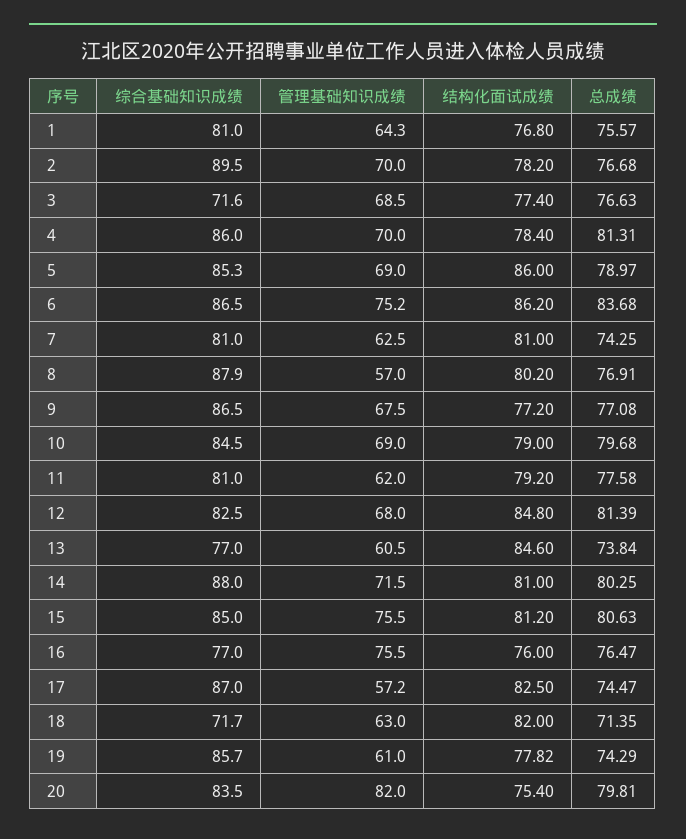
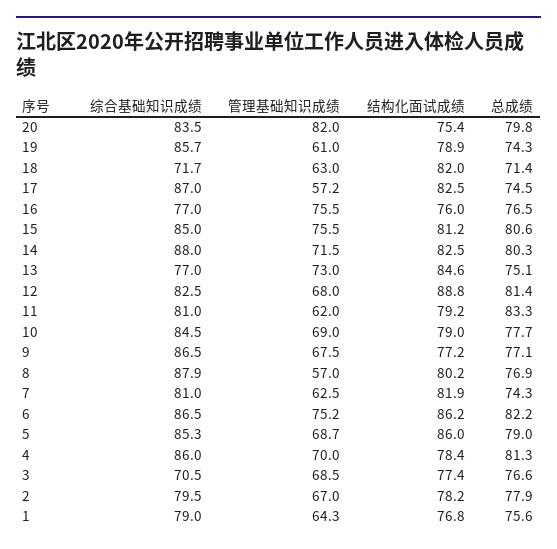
综合基础知识成绩, 1: 81 -> 79
综合基础知识成绩, 2: 89.5 -> 79.5
管理基础知识成绩, 2: 70 -> 67
总成绩, 2: 76.68 -> 77.9
综合基础知识成绩, 3: 71.6 -> 70.5
管理基础知识成绩, 5: 69 -> 68.7
总成绩, 6: 83.68 -> 82.2
结构化面试成绩, 7: 81 -> 81.9
总成绩, 10: 79.68 -> 77.7
总成绩, 11: 77.58 -> 83.3
结构化面试成绩, 12: 84.8 -> 88.8
管理基础知识成绩, 13: 60.5 -> 73
总成绩, 13: 73.84 -> 75.1
结构化面试成绩, 14: 81 -> 82.5
结构化面试成绩, 19: 77.82 -> 78.9

